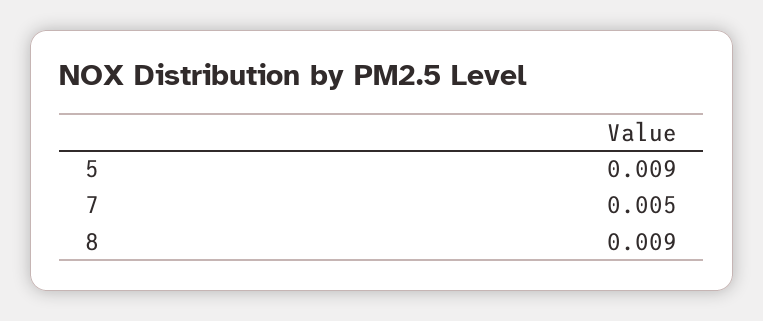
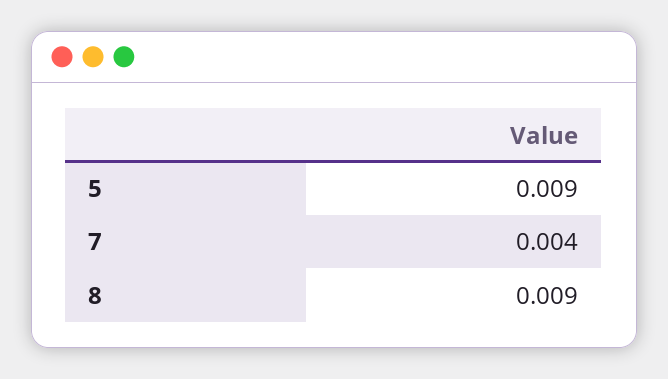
7: 0.005 -> 0.004

